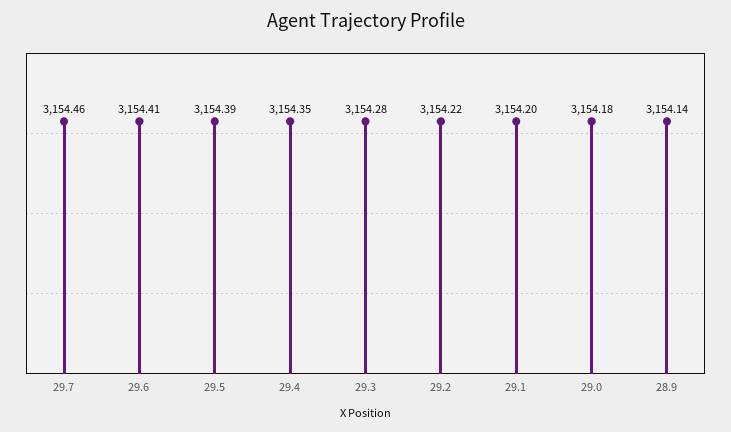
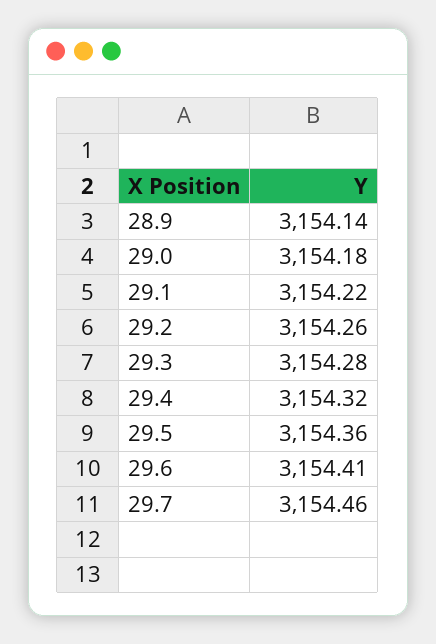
29.5: 3154.39 -> 3154.36
29.4: 3154.35 -> 3154.32
29.2: 3154.22 -> 3154.26
29.1: 3154.2 -> 3154.22

